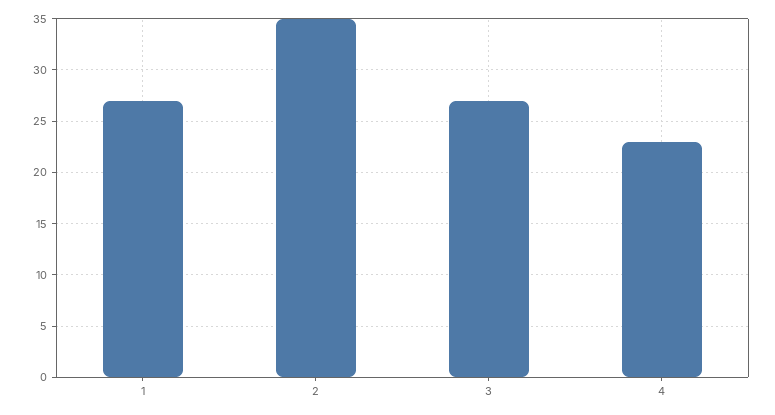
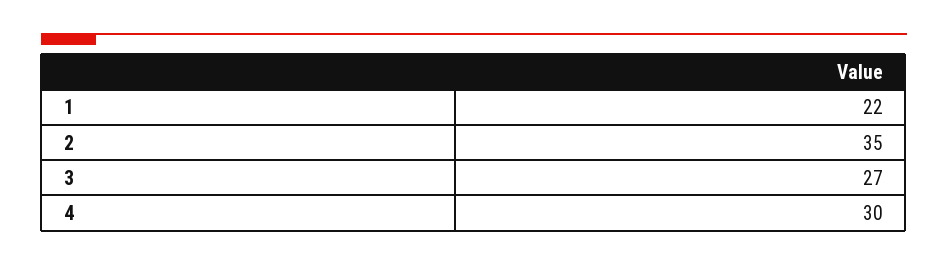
1: 27 -> 22
4: 23 -> 30

